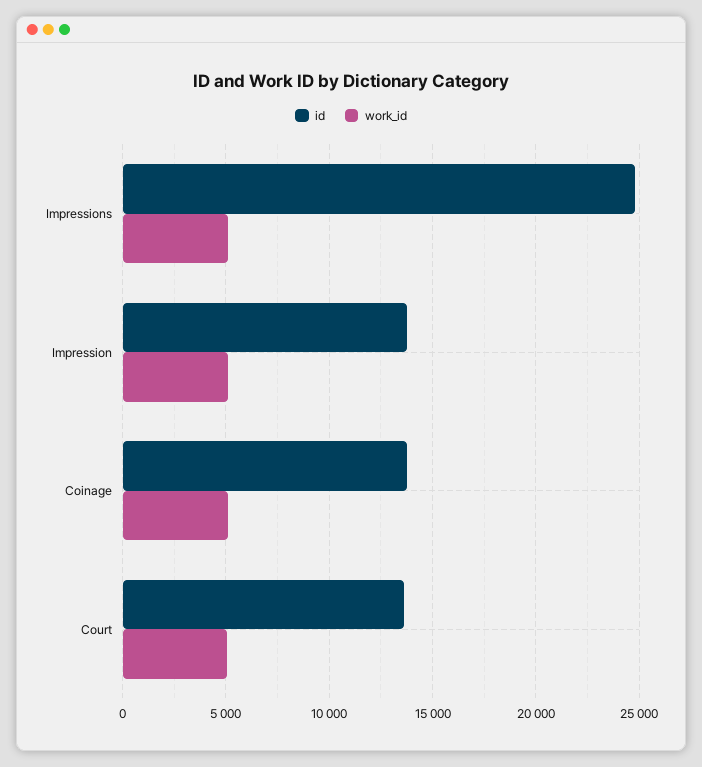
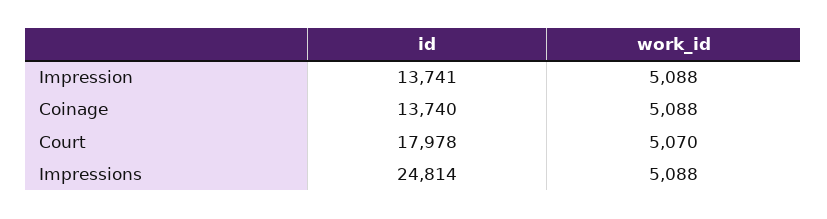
id, Court: 13500 -> 17978

